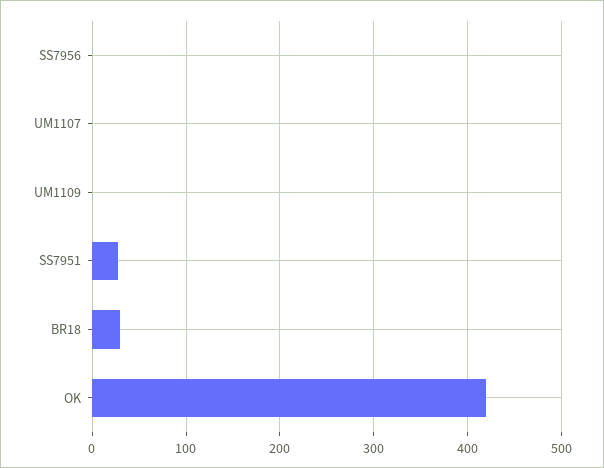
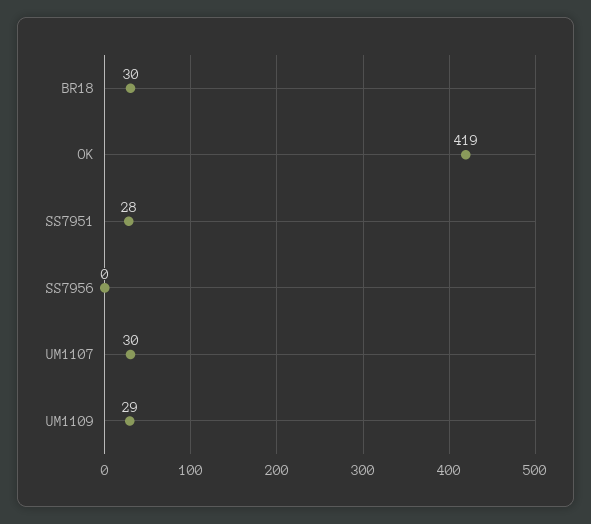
UM1107: 0 -> 30
UM1109: 0 -> 29

